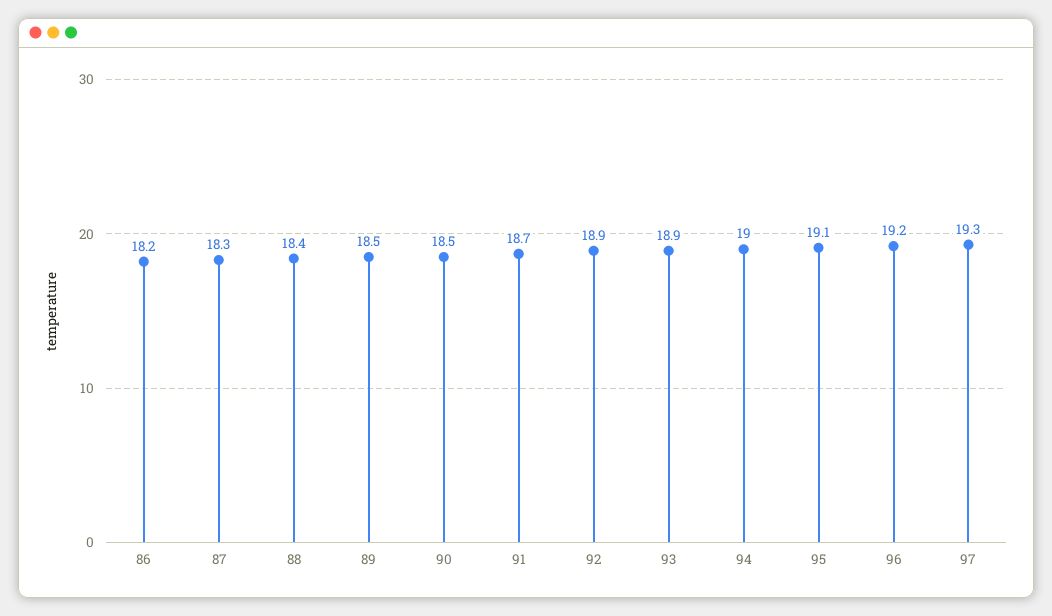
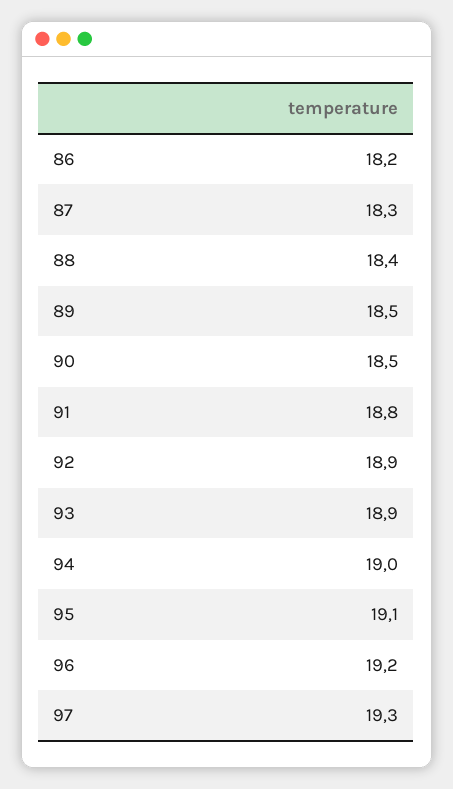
91: 18.7 -> 18.8

